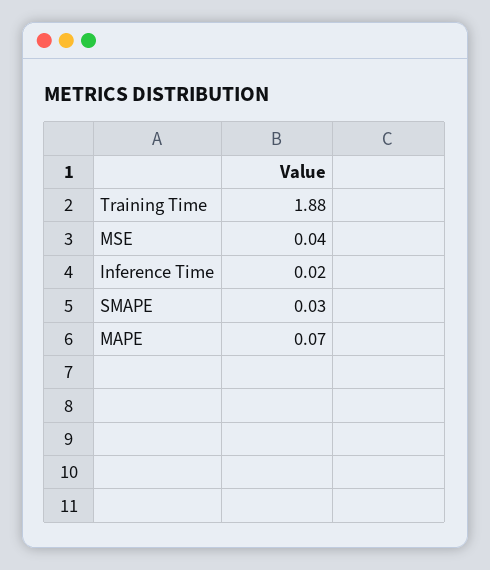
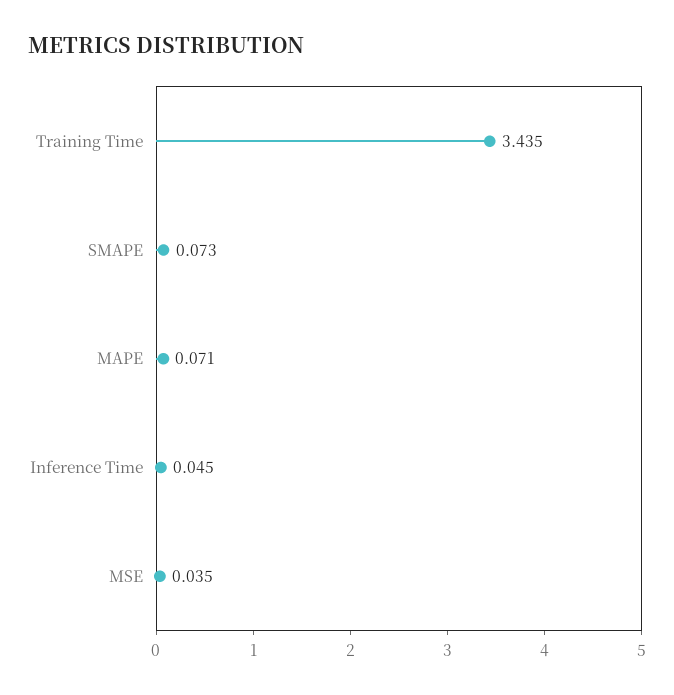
Training Time: 1.88 -> 3.435
Inference Time: 0.02 -> 0.045
SMAPE: 0.03 -> 0.073

